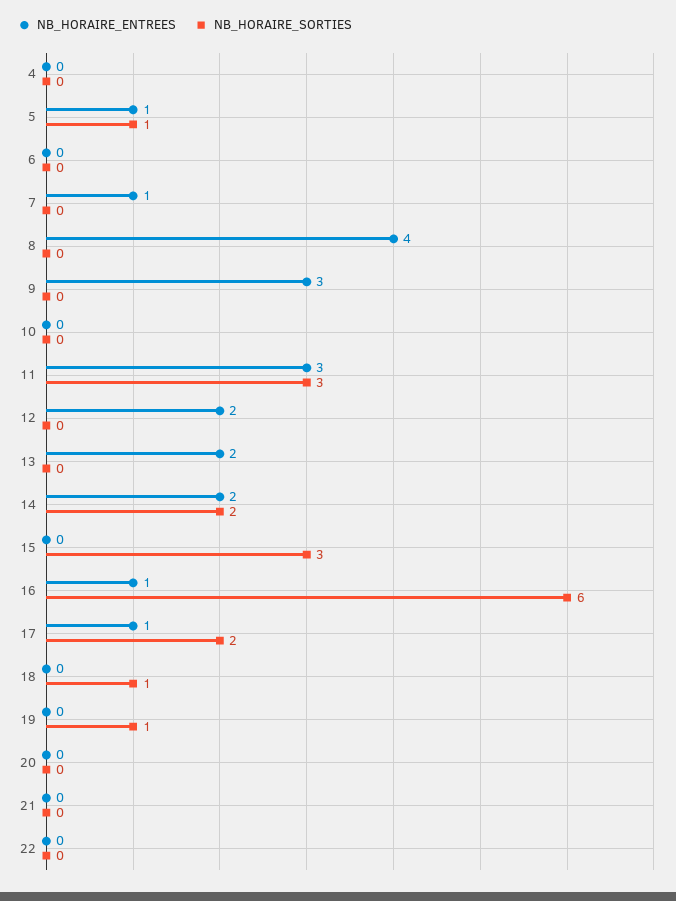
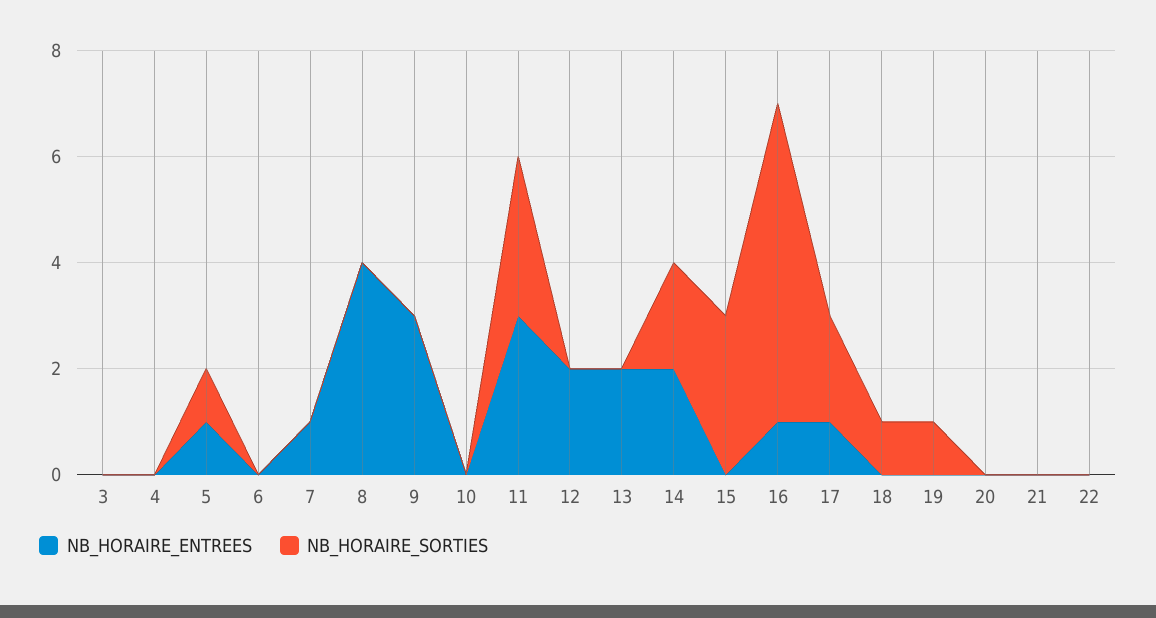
NB_HORAIRE_ENTREES, 3: none -> 0
NB_HORAIRE_SORTIES, 3: none -> 0

